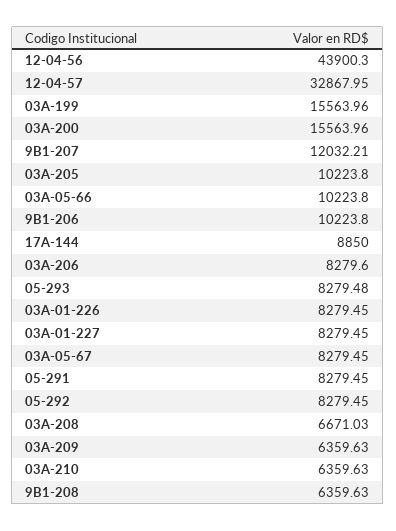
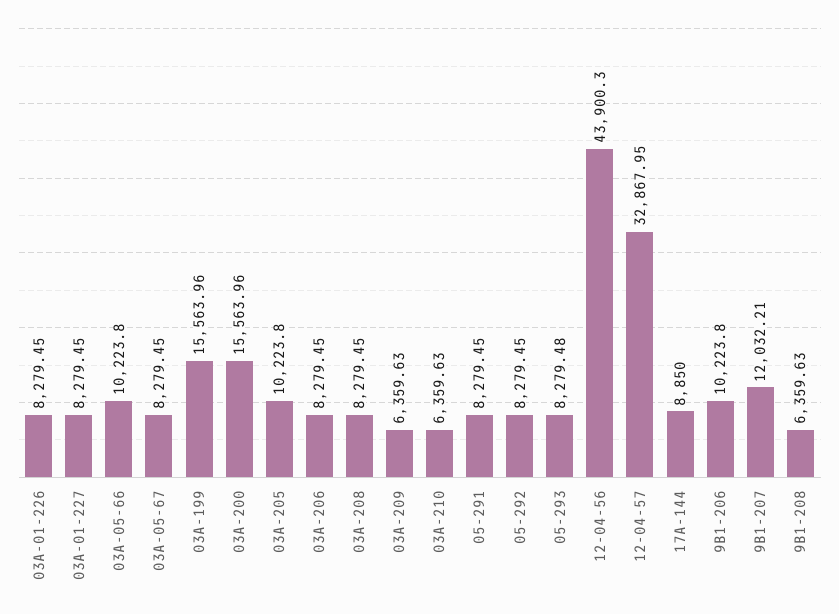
03A-206: 8279.6 -> 8279.45
03A-208: 6671.03 -> 8279.45

